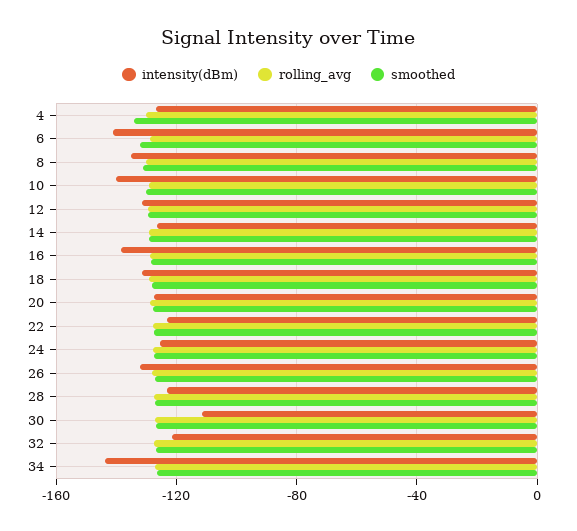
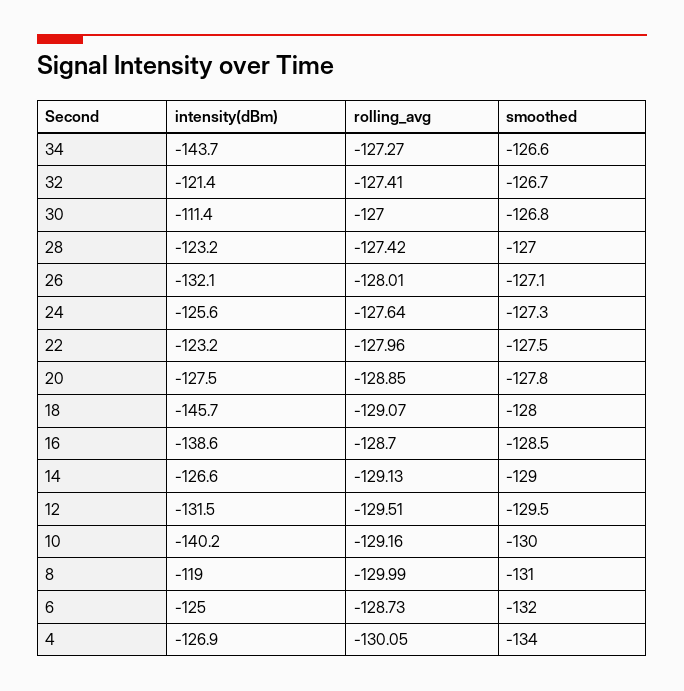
intensity(dBm), 6: -140 -> -125
intensity(dBm), 8: -135 -> -119
intensity(dBm), 18: -130 -> -145.7

